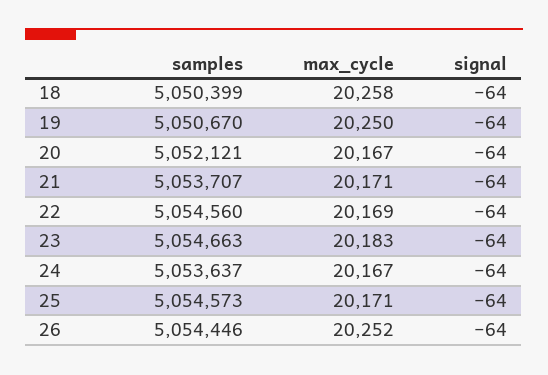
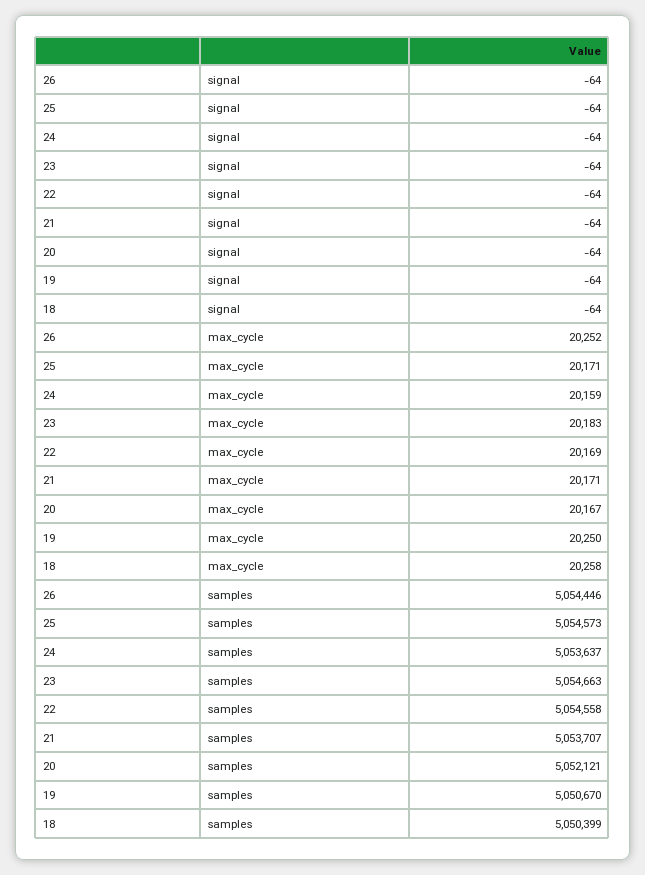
samples, 22: 5054560 -> 5054558
max_cycle, 24: 20167 -> 20159

